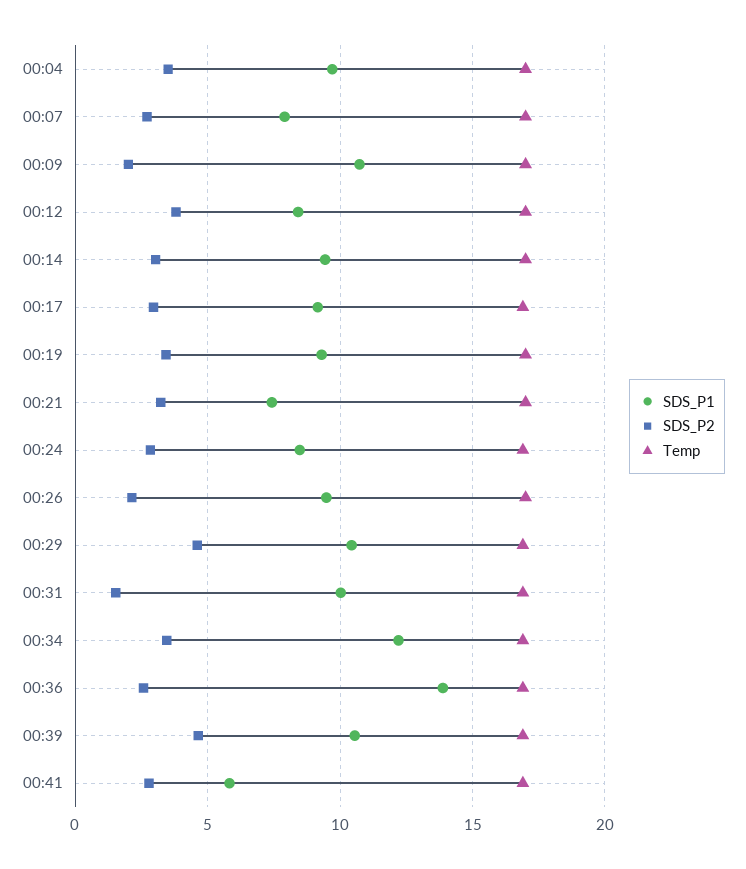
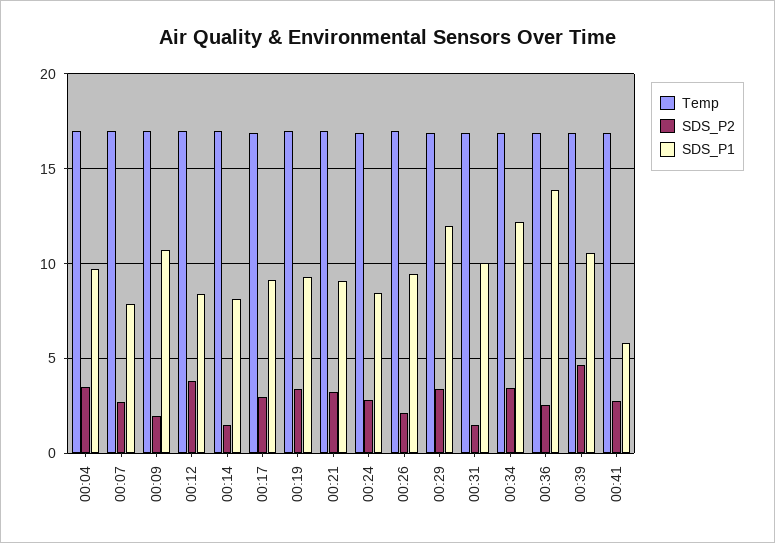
SDS_P1, 00:14: 9.5 -> 8
SDS_P2, 00:14: 3 -> 1.5
SDS_P1, 00:21: 7.5 -> 9
SDS_P1, 00:29: 10.5 -> 12
SDS_P2, 00:29: 4.5 -> 3.5

